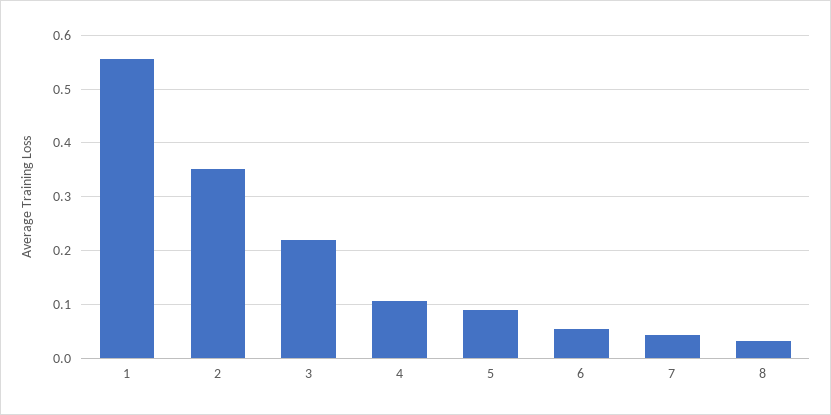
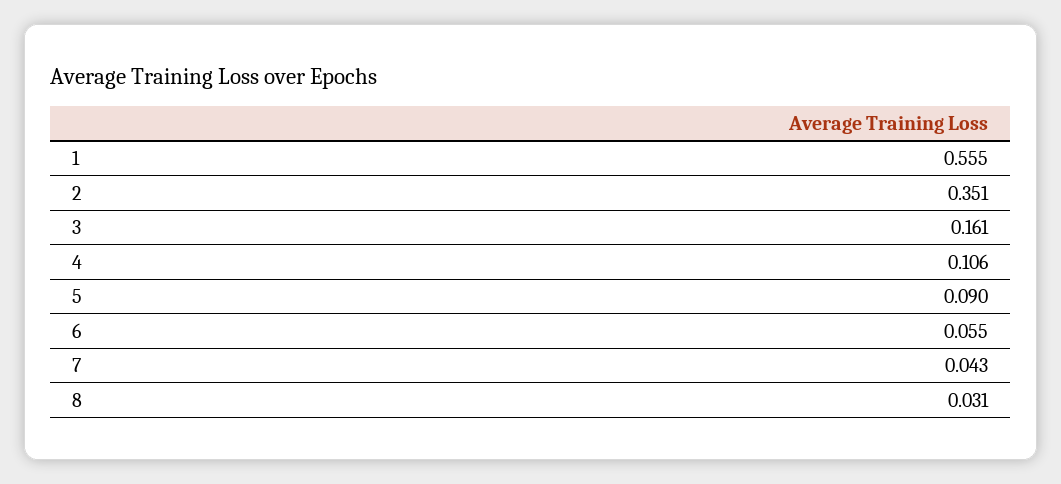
3: 0.22 -> 0.161

